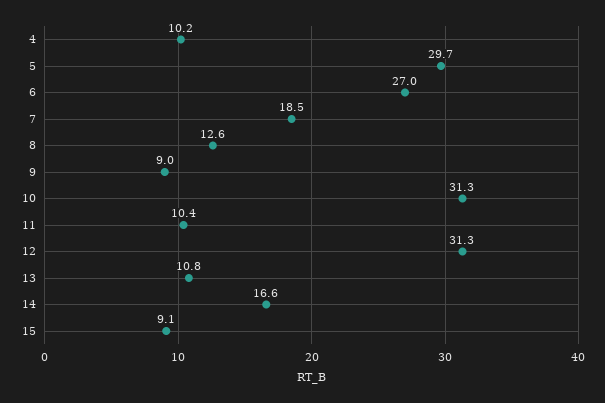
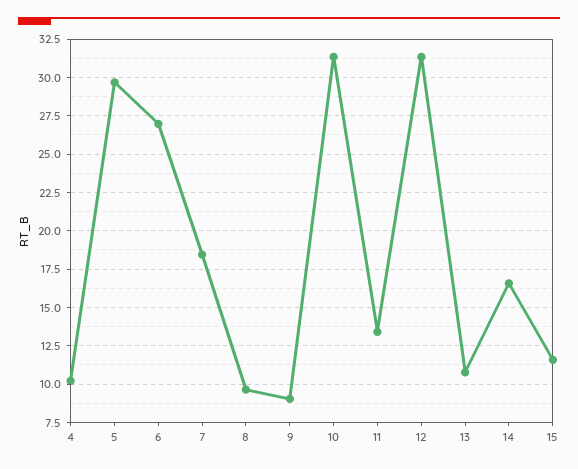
8: 12.6 -> 9.5
11: 10.4 -> 13.5
15: 9.1 -> 11.5

